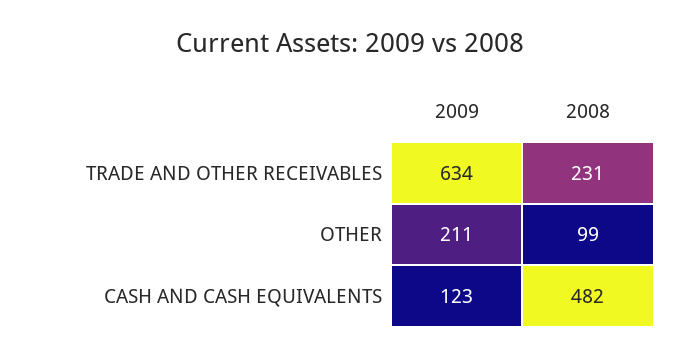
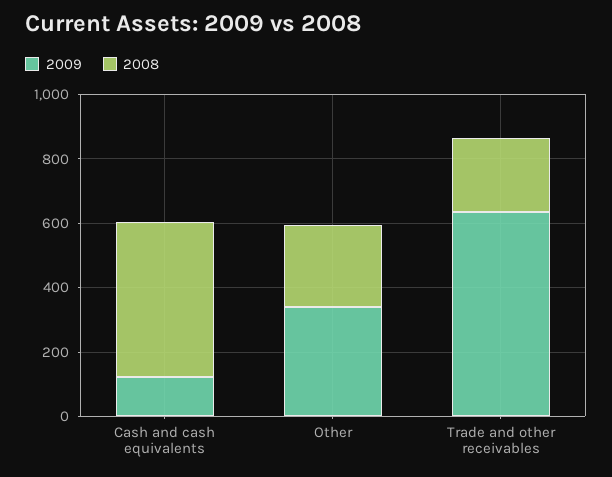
2009, OTHER: 211 -> 350
2008, OTHER: 99 -> 250

